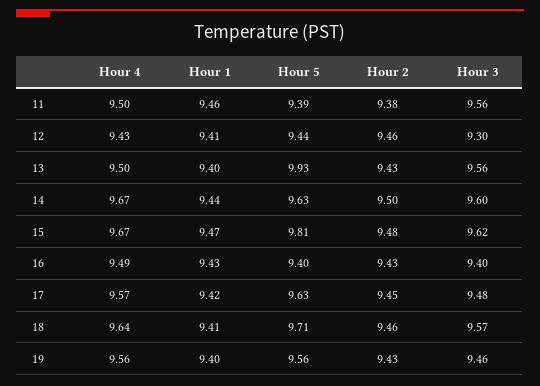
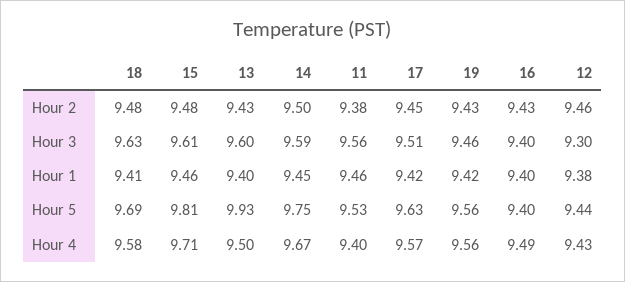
Hour 4, 11: 9.5 -> 9.4
Hour 5, 11: 9.39 -> 9.53
Hour 1, 12: 9.41 -> 9.38
Hour 3, 13: 9.56 -> 9.6
Hour 1, 14: 9.44 -> 9.45
Hour 5, 14: 9.63 -> 9.75
Hour 3, 14: 9.6 -> 9.59
Hour 4, 15: 9.67 -> 9.71
Hour 1, 15: 9.47 -> 9.46
Hour 3, 15: 9.62 -> 9.61
Hour 1, 16: 9.43 -> 9.4
Hour 3, 17: 9.48 -> 9.51
Hour 4, 18: 9.64 -> 9.58
Hour 5, 18: 9.71 -> 9.69
Hour 2, 18: 9.46 -> 9.48
Hour 3, 18: 9.57 -> 9.63
Hour 1, 19: 9.4 -> 9.42

